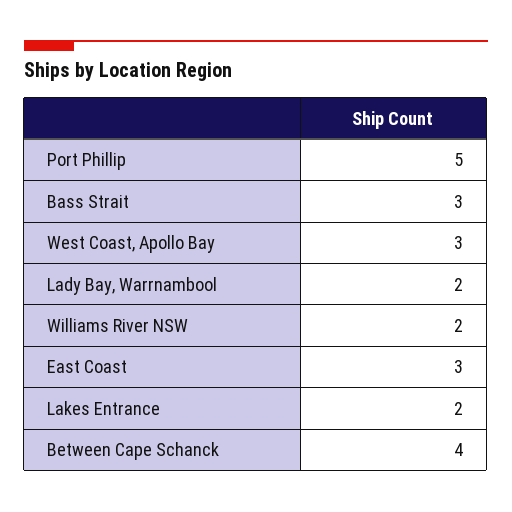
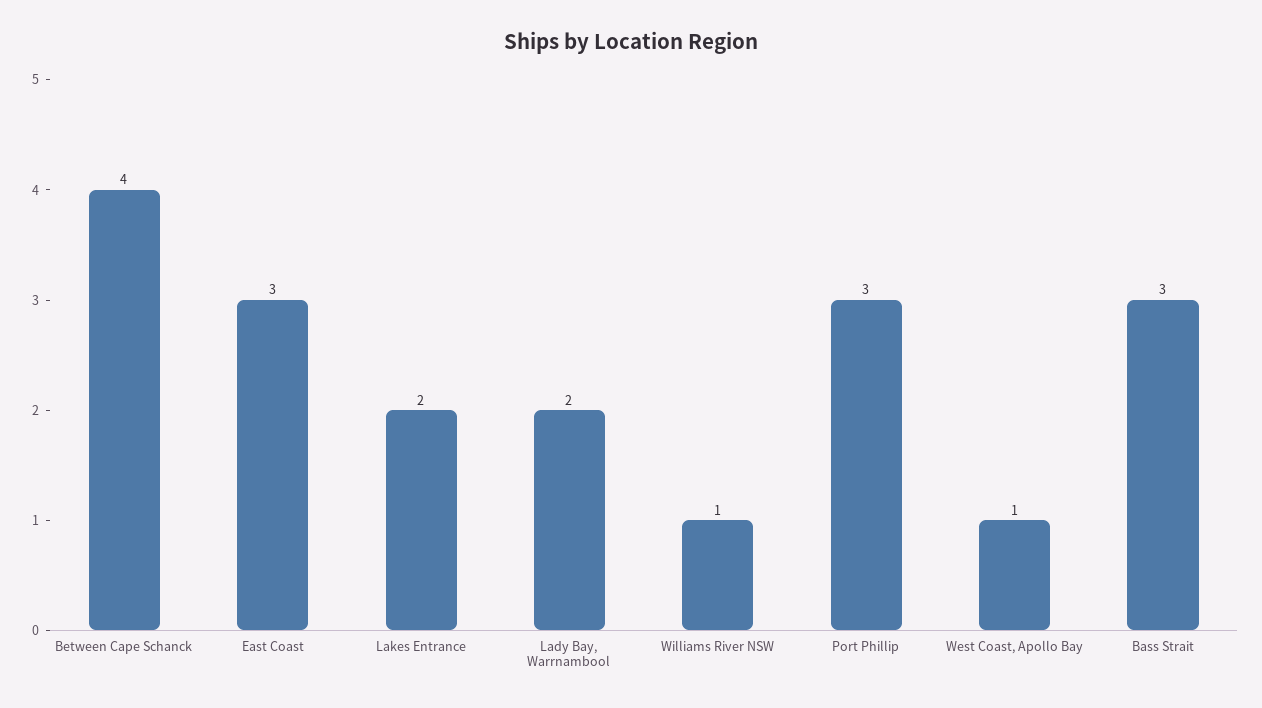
Port Phillip: 5 -> 3
West Coast, Apollo Bay: 3 -> 1
Williams River NSW: 2 -> 1

